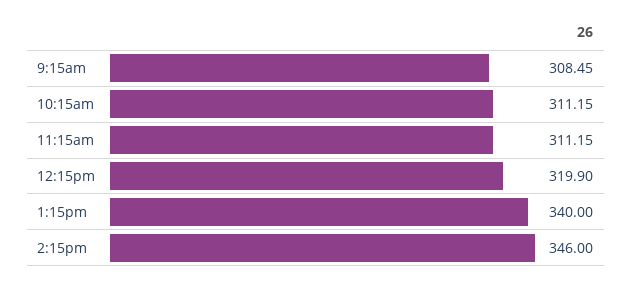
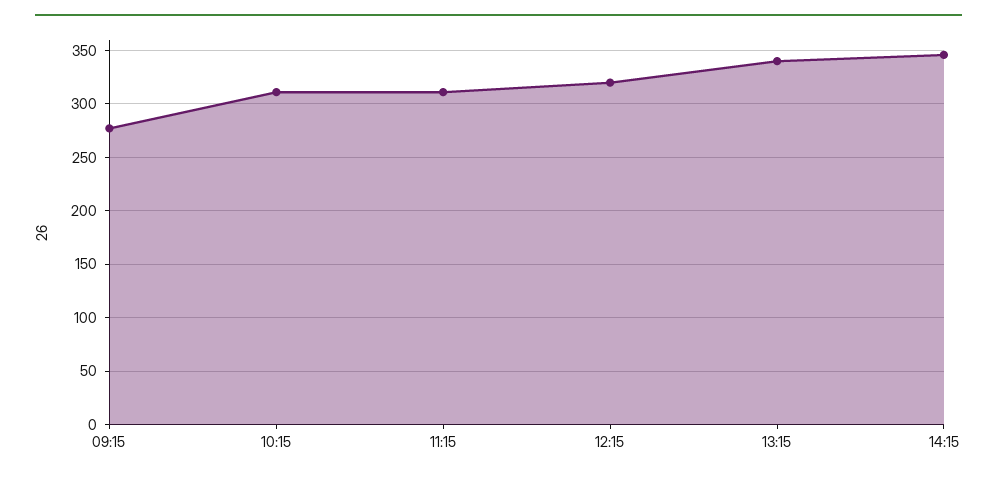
9:15am: 308.45 -> 280

